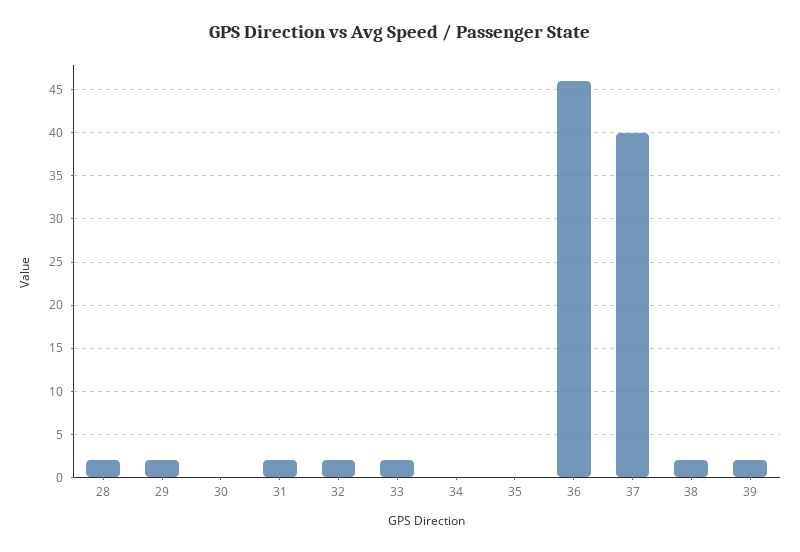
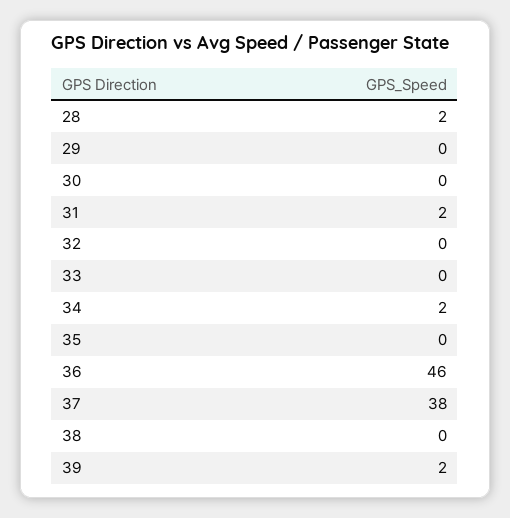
29: 2 -> 0
32: 2 -> 0
33: 2 -> 0
34: 0 -> 2
37: 40 -> 38
38: 2 -> 0

